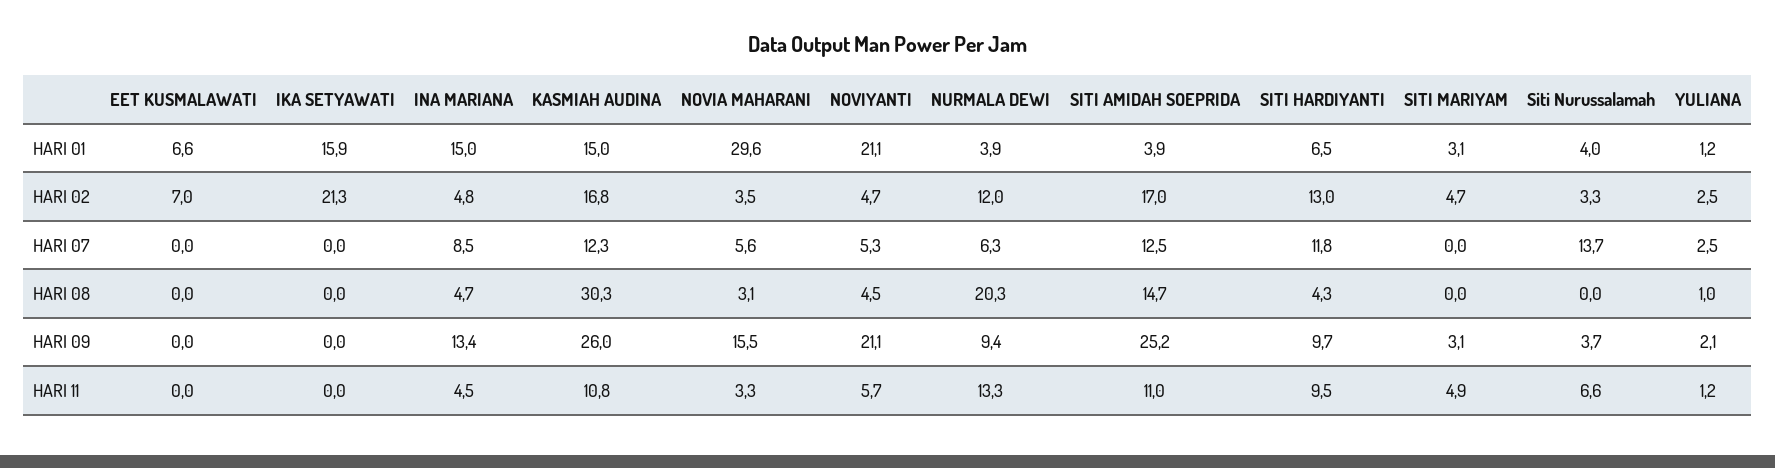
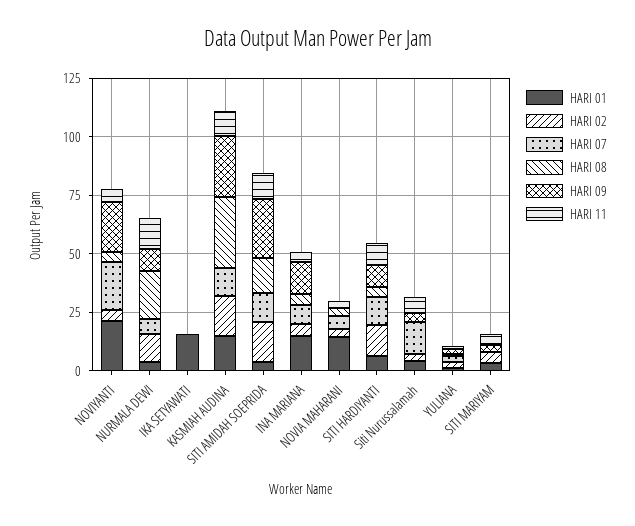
HARI 01, EET KUSMALAWATI: 6.6 -> none
HARI 01, NOVIA MAHARANI: 29.6 -> 15
HARI 02, EET KUSMALAWATI: 7 -> none
HARI 02, IKA SETYAWATI: 21.3 -> 0
HARI 07, EET KUSMALAWATI: 0 -> none
HARI 07, NOVIYANTI: 5.3 -> 20
HARI 08, EET KUSMALAWATI: 0 -> none
HARI 09, EET KUSMALAWATI: 0 -> none
HARI 09, NOVIA MAHARANI: 15.5 -> 0
HARI 11, EET KUSMALAWATI: 0 -> none

